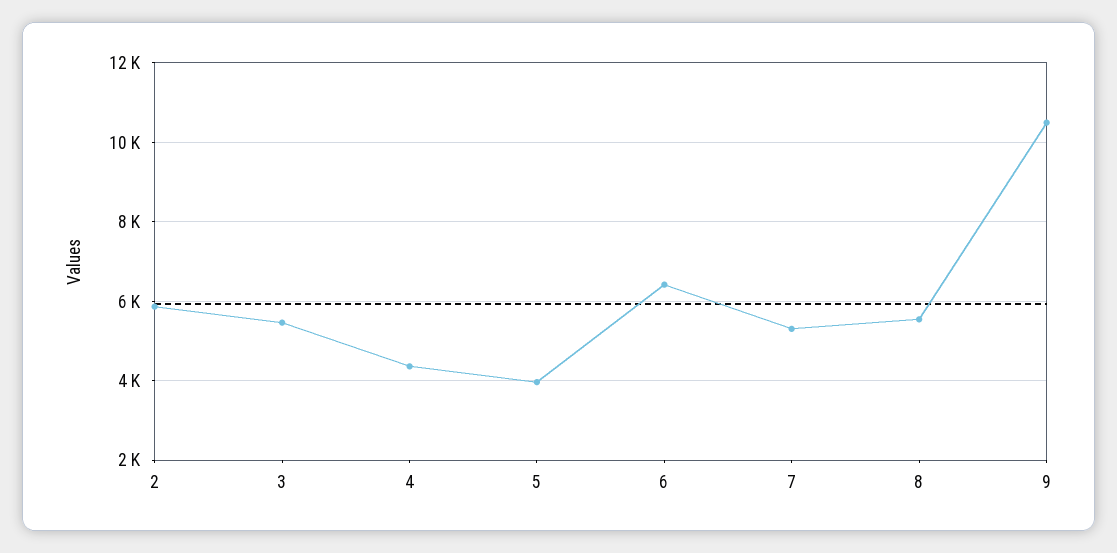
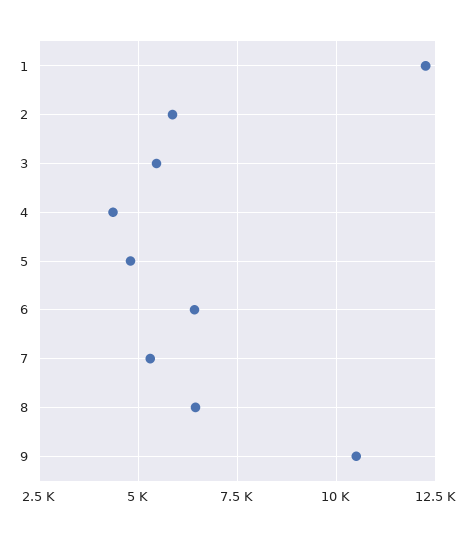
5: 4000 -> 4750
8: 5600 -> 6500
1: none -> 12250

